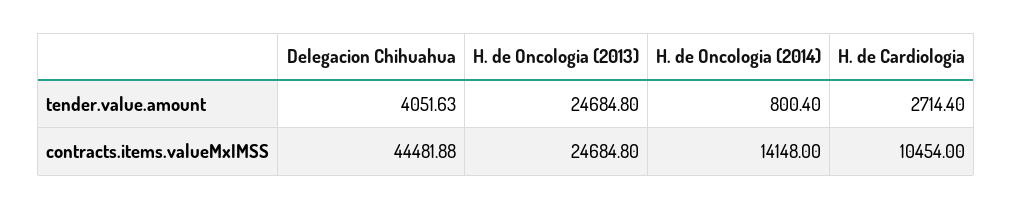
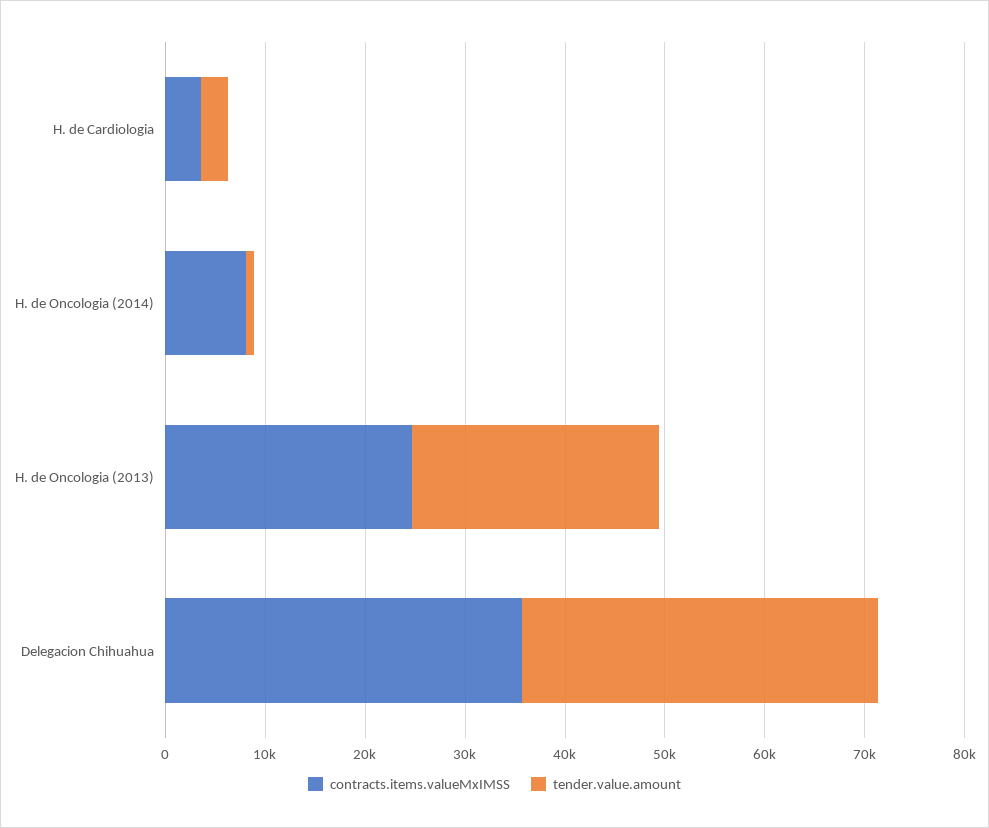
tender.value.amount, Delegacion Chihuahua: 4051.63 -> 36000
contracts.items.valueMxIMSS, Delegacion Chihuahua: 44481.88 -> 36000
contracts.items.valueMxIMSS, H. de Oncologia (2014): 14148 -> 8000
contracts.items.valueMxIMSS, H. de Cardiologia: 10454 -> 4000

